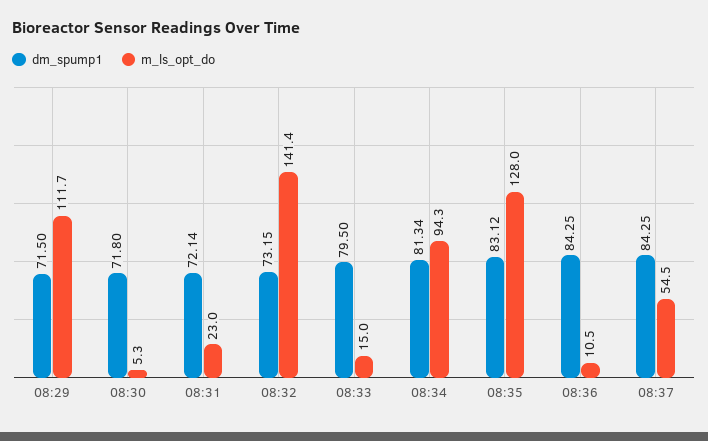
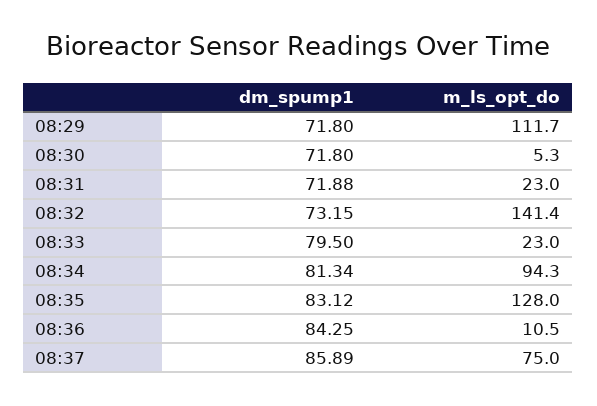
dm_spump1, 08:29: 71.5 -> 71.8
dm_spump1, 08:31: 72.14 -> 71.88
m_ls_opt_do, 08:33: 15 -> 23
dm_spump1, 08:37: 84.25 -> 85.89
m_ls_opt_do, 08:37: 54.5 -> 75

